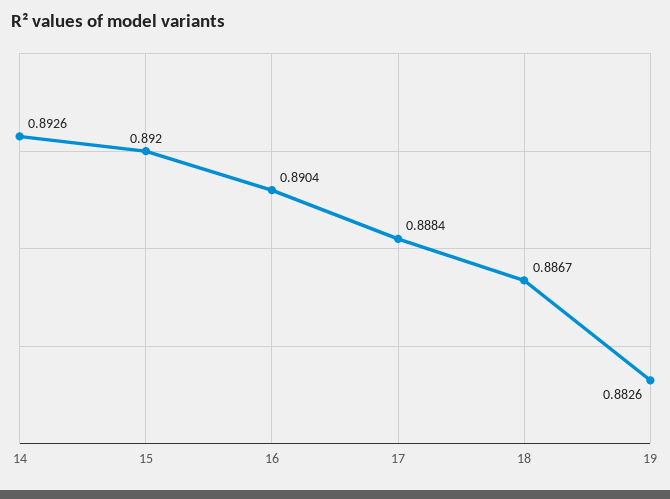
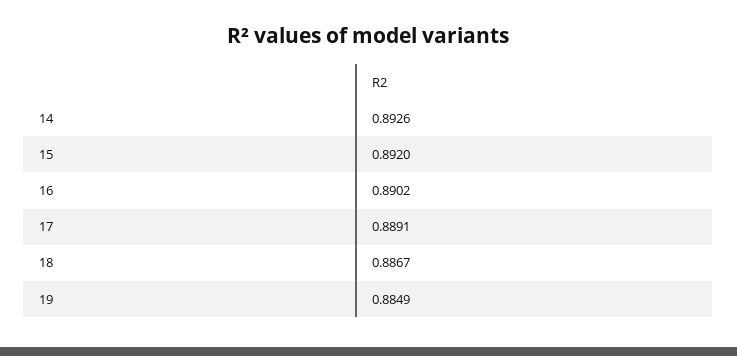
16: 0.8904 -> 0.8902
17: 0.8884 -> 0.8891
19: 0.8826 -> 0.8849

